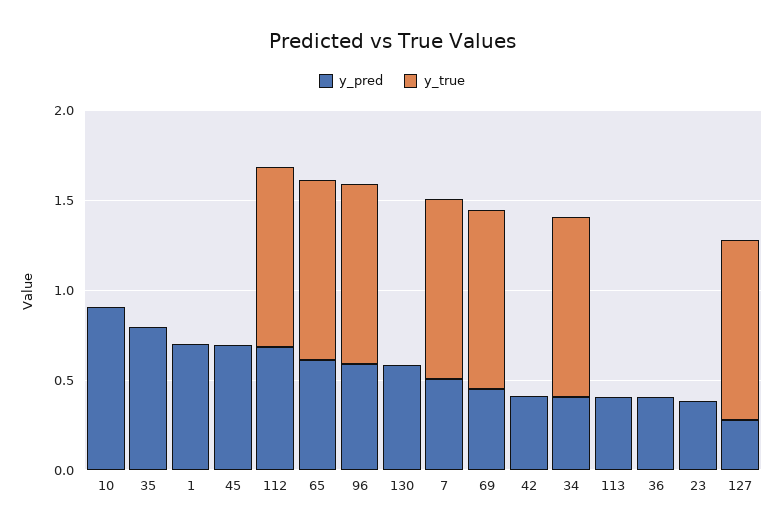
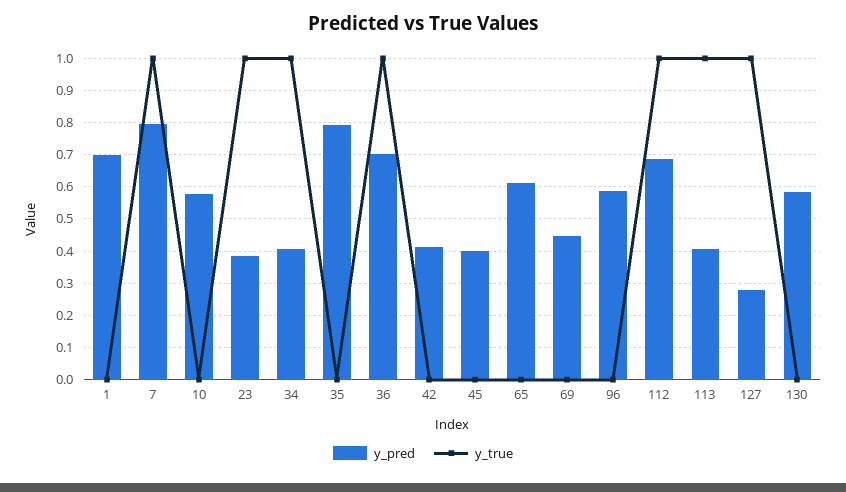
y_pred, 10: 0.9 -> 0.58
y_pred, 45: 0.7 -> 0.4
y_true, 65: 1 -> 0
y_true, 96: 1 -> 0
y_pred, 7: 0.5 -> 0.8
y_true, 69: 1 -> 0
y_true, 113: 0 -> 1
y_pred, 36: 0.4 -> 0.7
y_true, 36: 0 -> 1
y_true, 23: 0 -> 1

